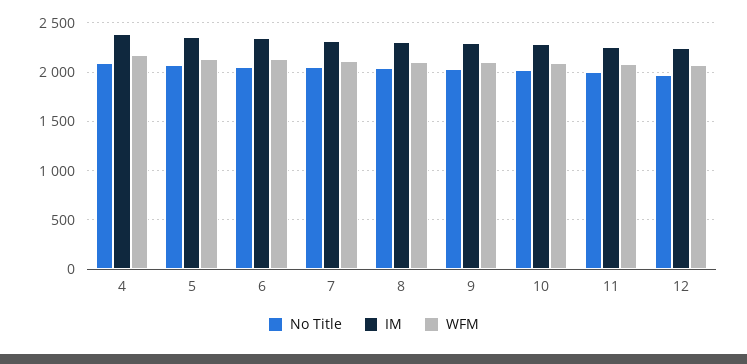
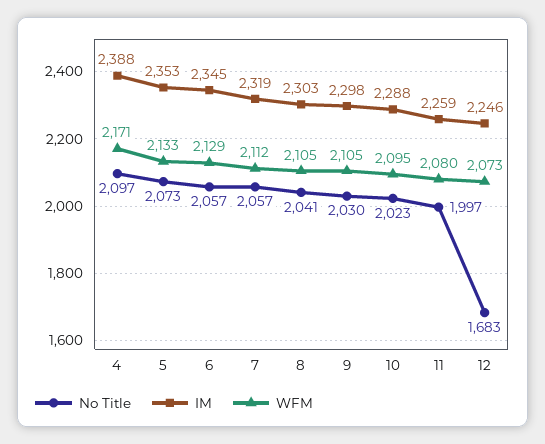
No Title, 12: 2000 -> 1683

